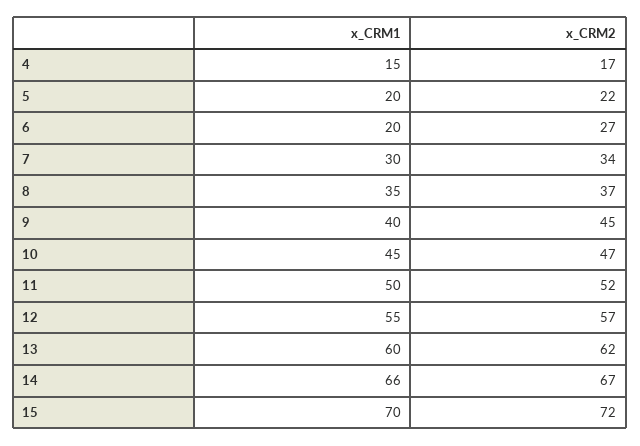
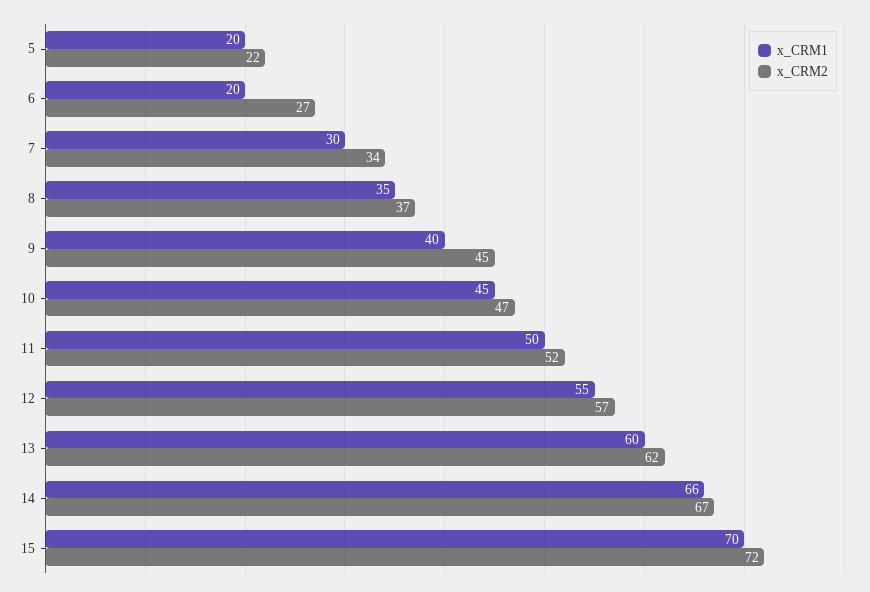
x_CRM1, 4: 15 -> none
x_CRM2, 4: 17 -> none

